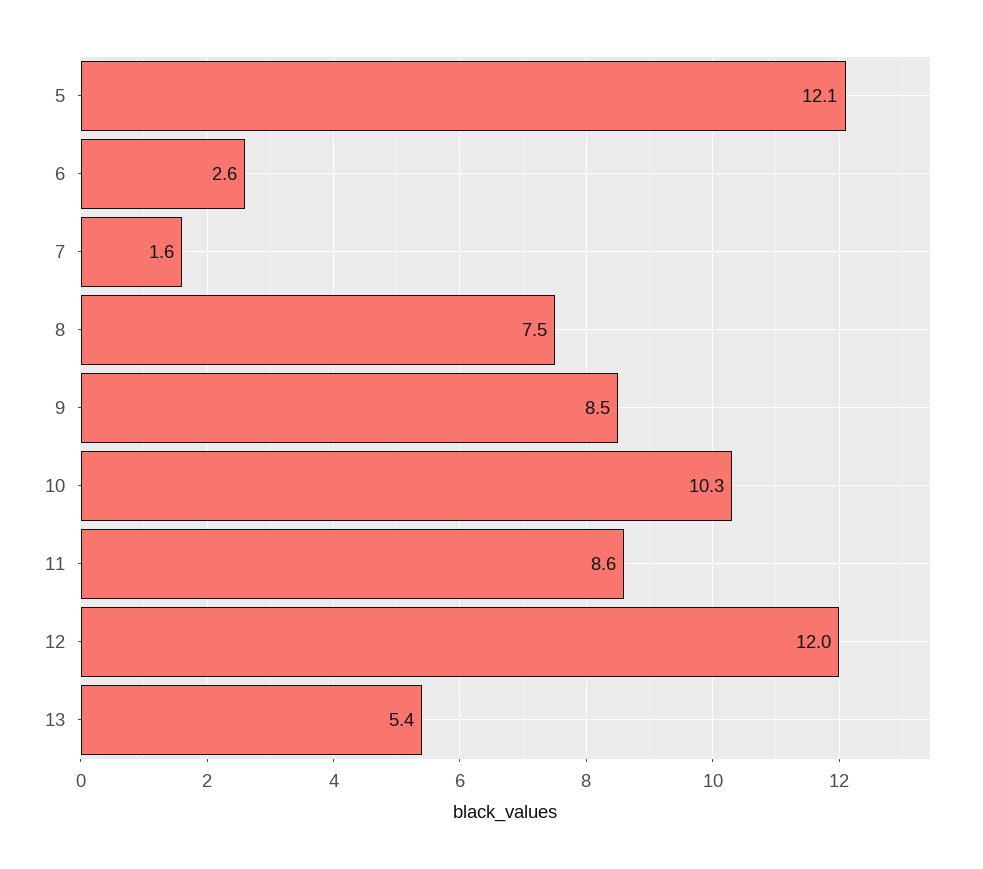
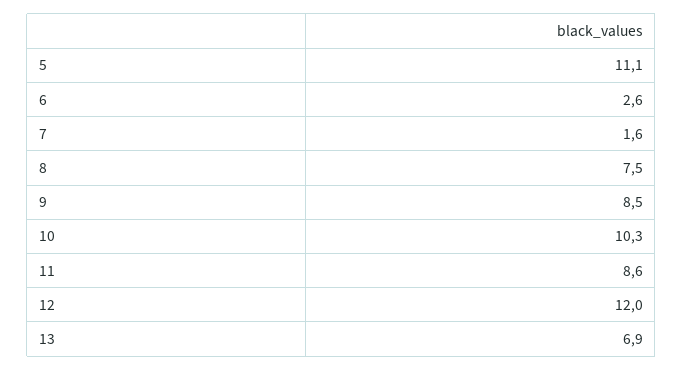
5: 12.1 -> 11.1
13: 5.4 -> 6.9

